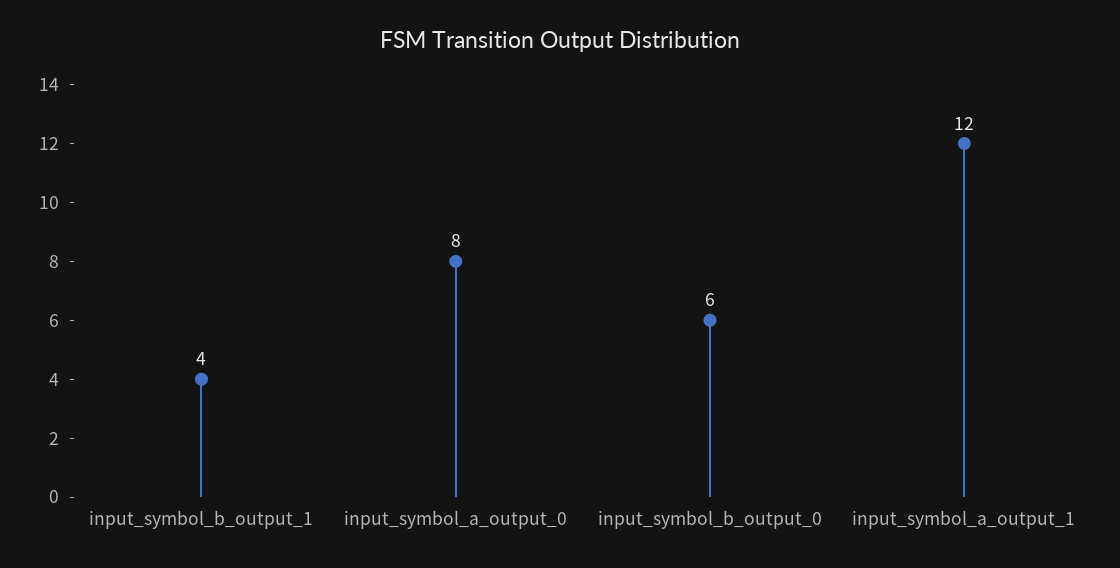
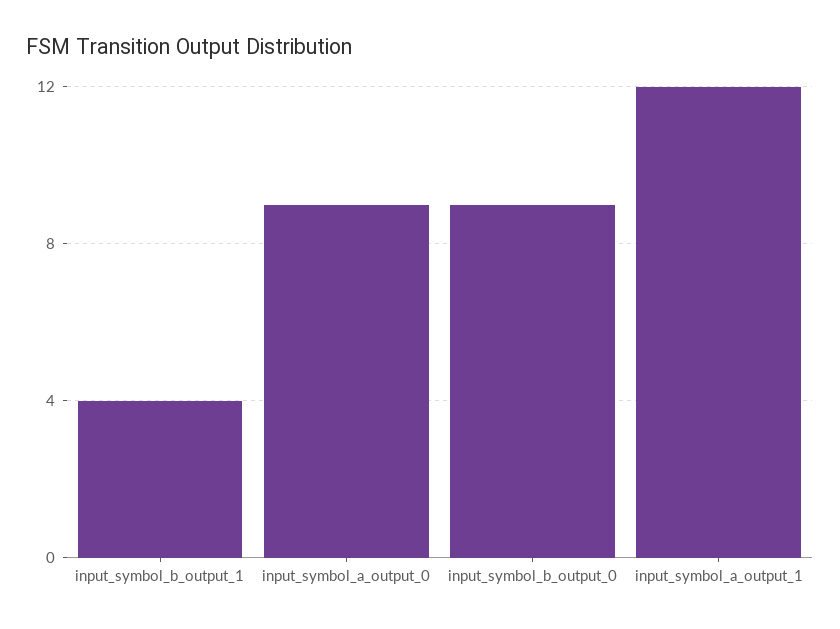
input_symbol_a_output_0: 8 -> 9
input_symbol_b_output_0: 6 -> 9

